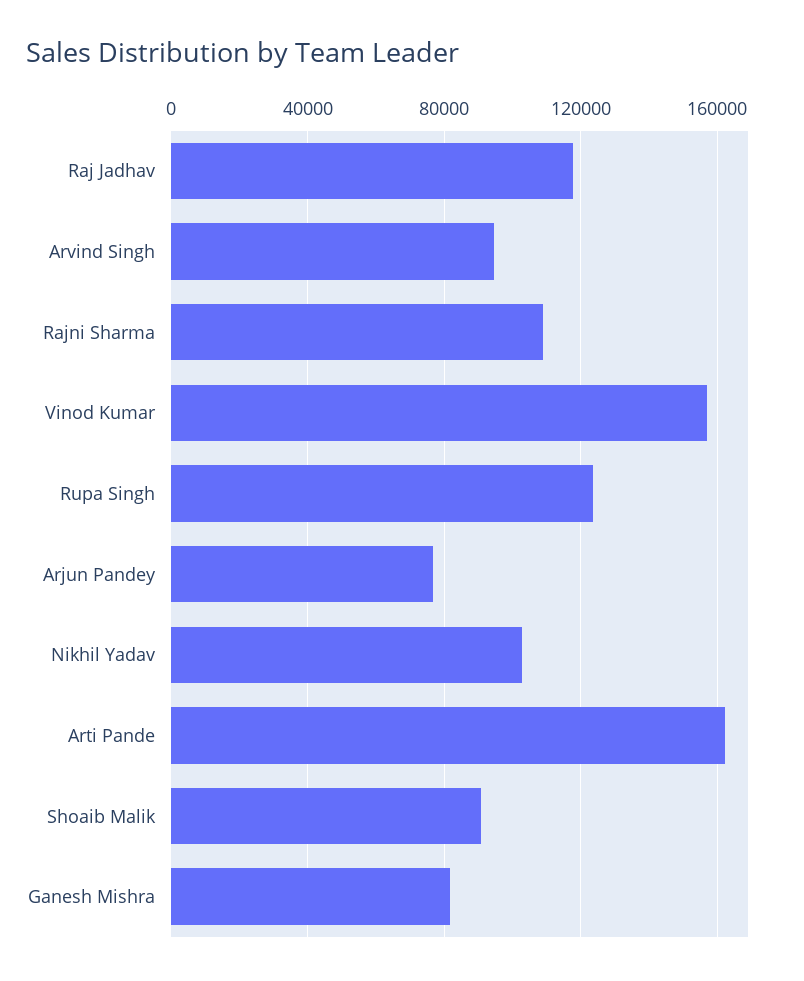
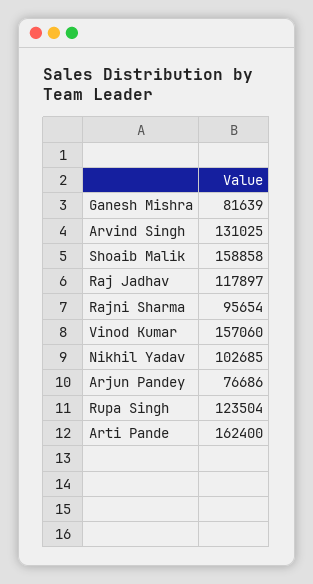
Arvind Singh: 95000 -> 131025
Rajni Sharma: 110000 -> 95654
Shoaib Malik: 90000 -> 158858

